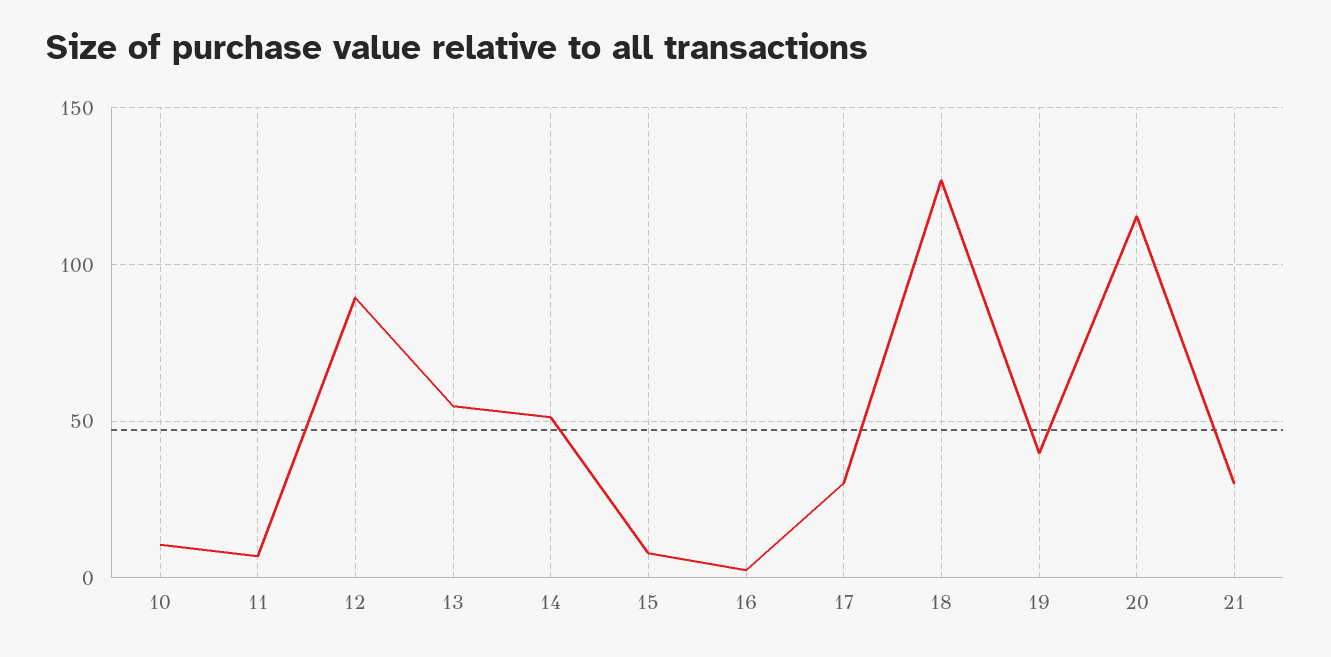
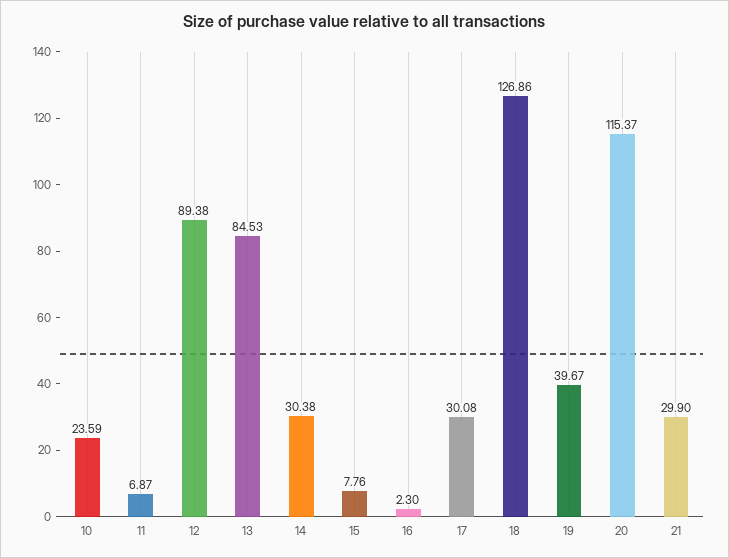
10: 10 -> 23.59
13: 55 -> 84.53
14: 50 -> 30.38

